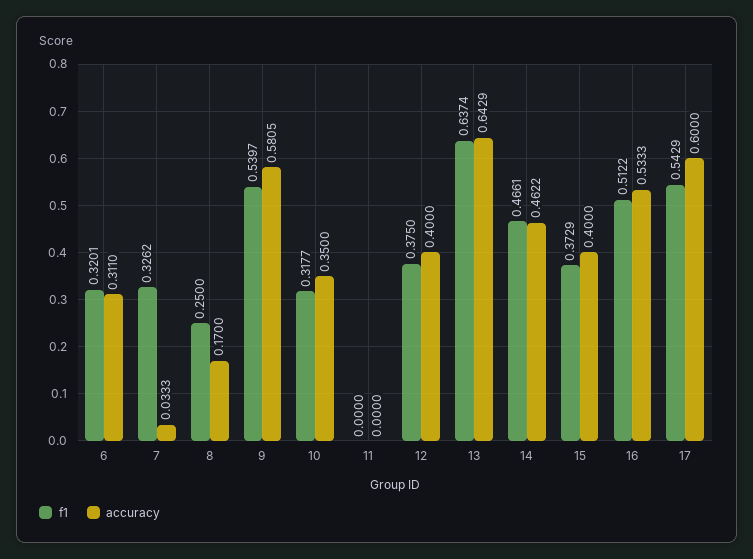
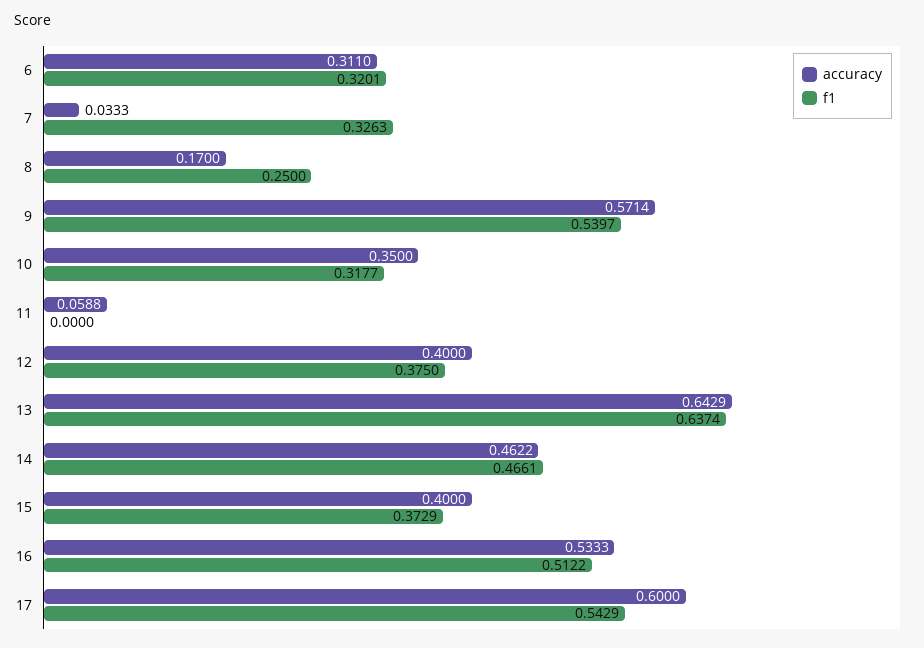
f1, 7: 0.3262 -> 0.3263
accuracy, 9: 0.5805 -> 0.5714
accuracy, 11: 0 -> 0.0588

